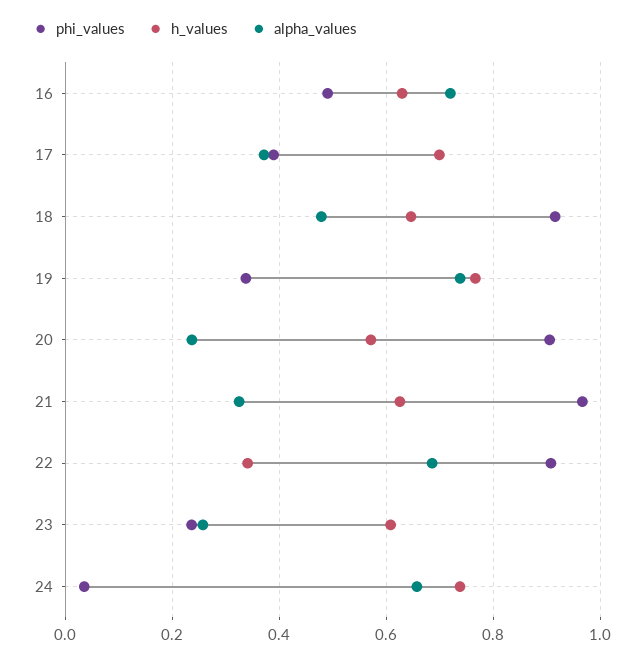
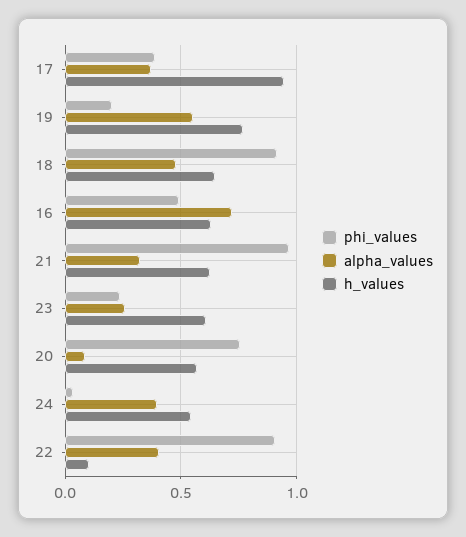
h_values, 17: 0.7 -> 0.95
phi_values, 19: 0.34 -> 0.2
alpha_values, 19: 0.74 -> 0.55
phi_values, 20: 0.9 -> 0.75
alpha_values, 20: 0.24 -> 0.1
h_values, 22: 0.34 -> 0.1
alpha_values, 22: 0.68 -> 0.4
h_values, 24: 0.74 -> 0.55
alpha_values, 24: 0.66 -> 0.4

